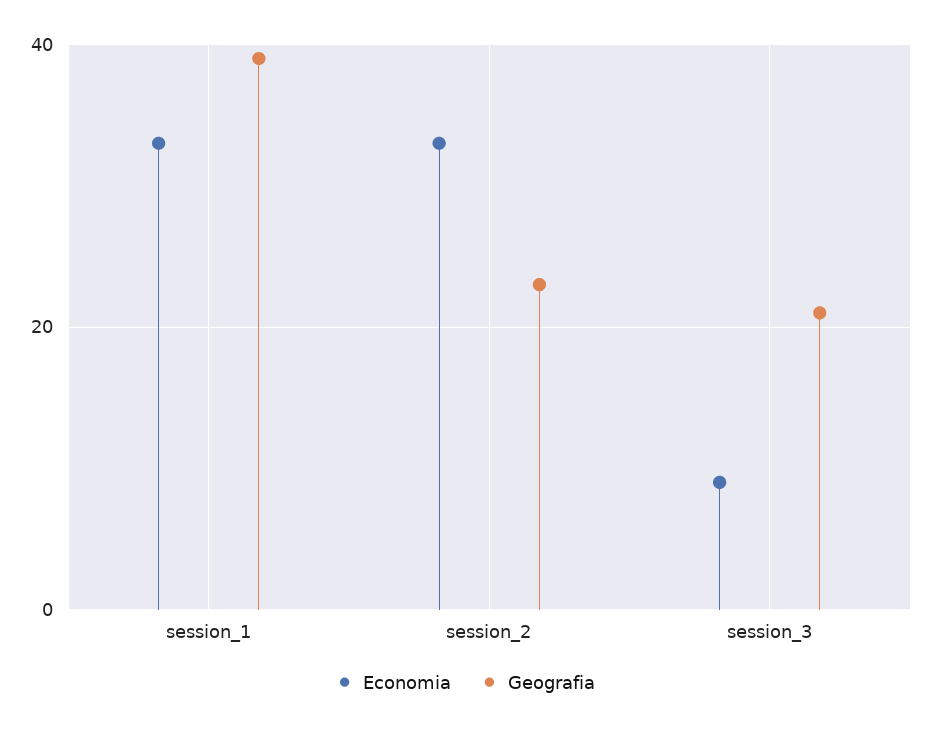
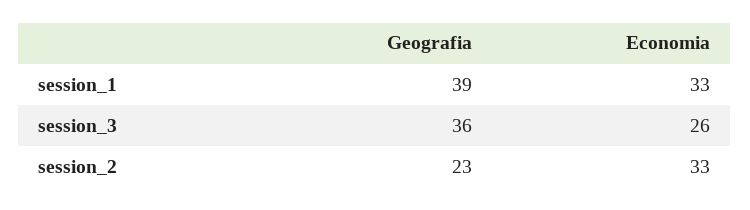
Economia, session_3: 10 -> 26
Geografia, session_3: 20 -> 36

